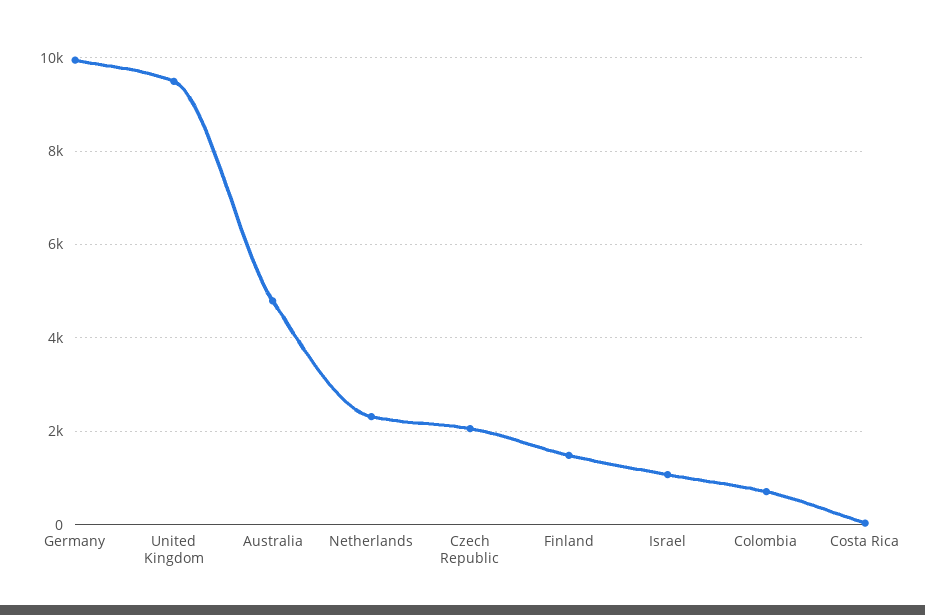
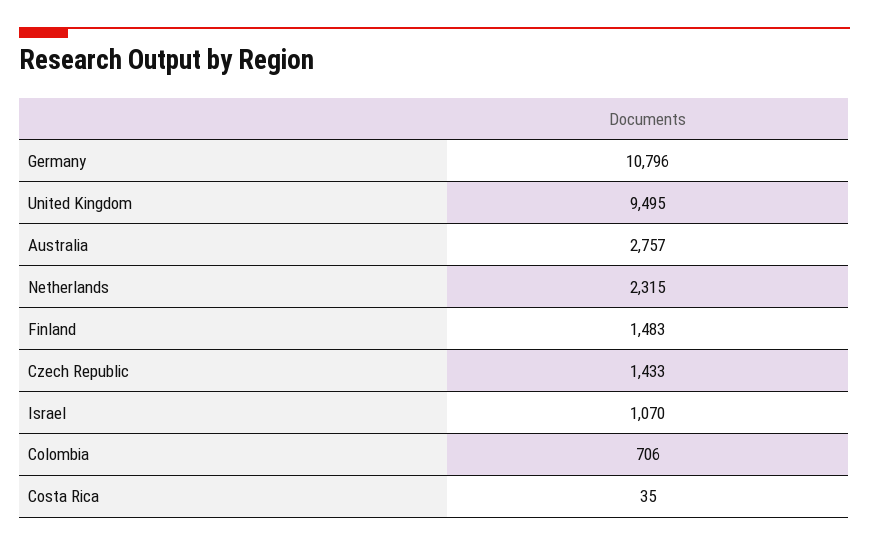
Germany: 10000 -> 10796
Australia: 4800 -> 2757
Czech Republic: 2000 -> 1433

